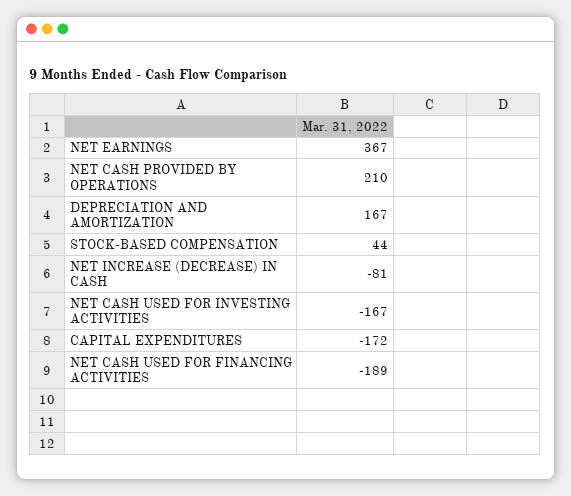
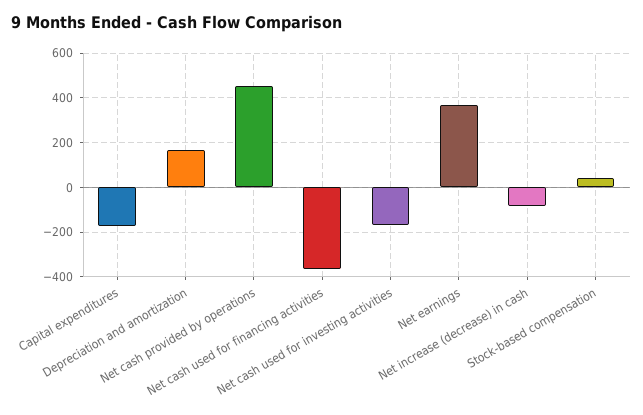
NET CASH PROVIDED BY OPERATIONS: 210 -> 450
NET CASH USED FOR FINANCING ACTIVITIES: -189 -> -350

